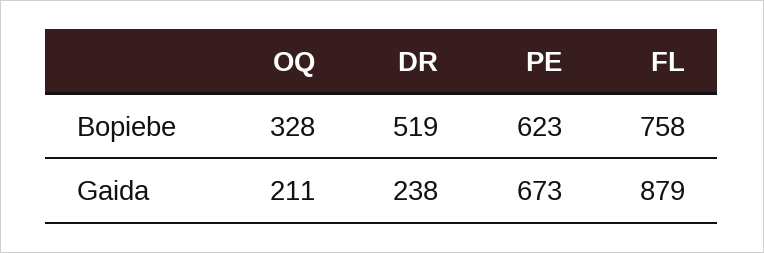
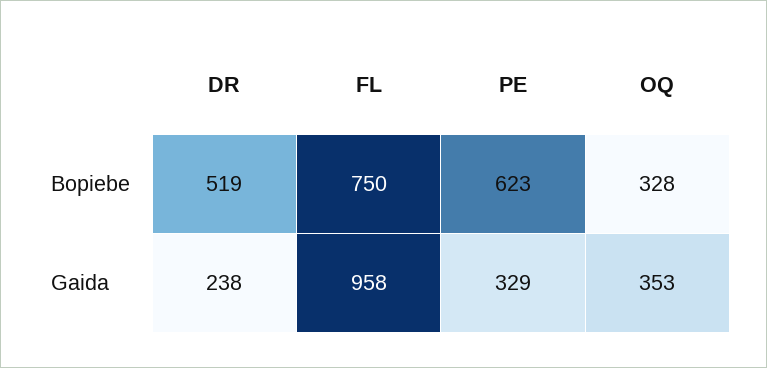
FL, Bopiebe: 758 -> 750
OQ, Gaida: 211 -> 353
PE, Gaida: 673 -> 329
FL, Gaida: 879 -> 958

